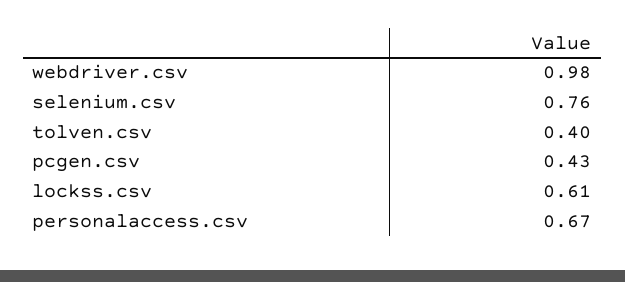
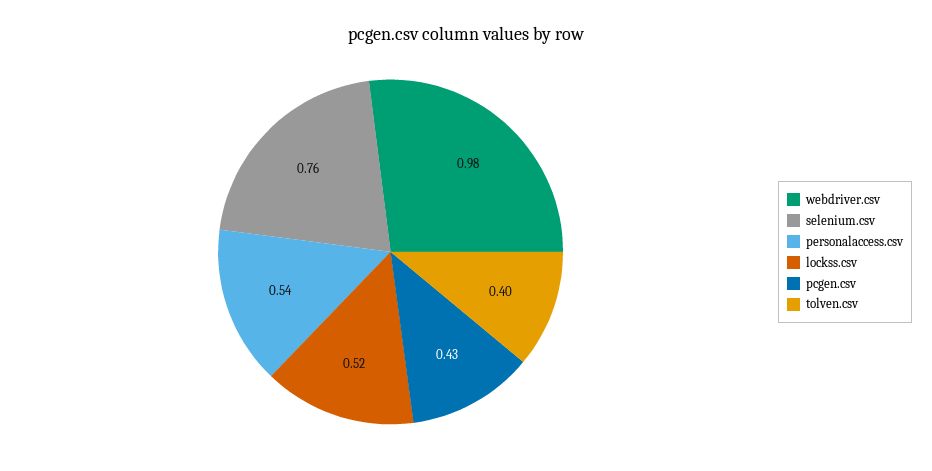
lockss.csv: 0.61 -> 0.52
personalaccess.csv: 0.67 -> 0.54

